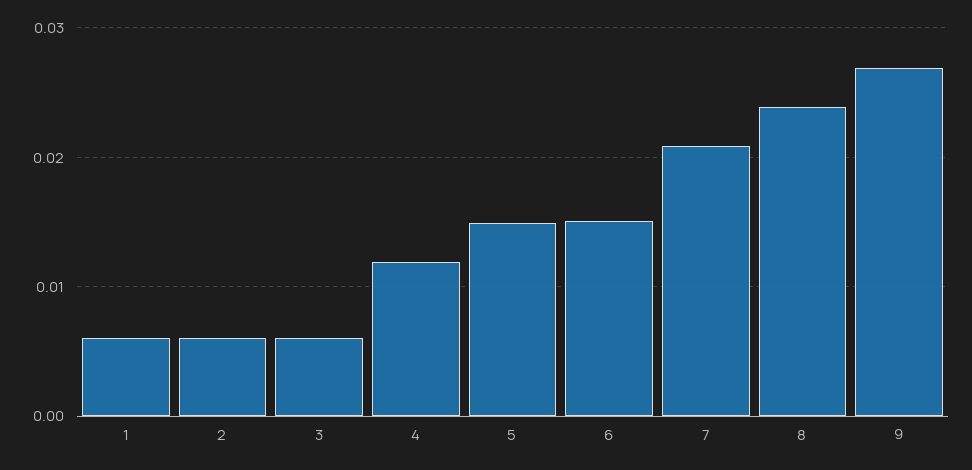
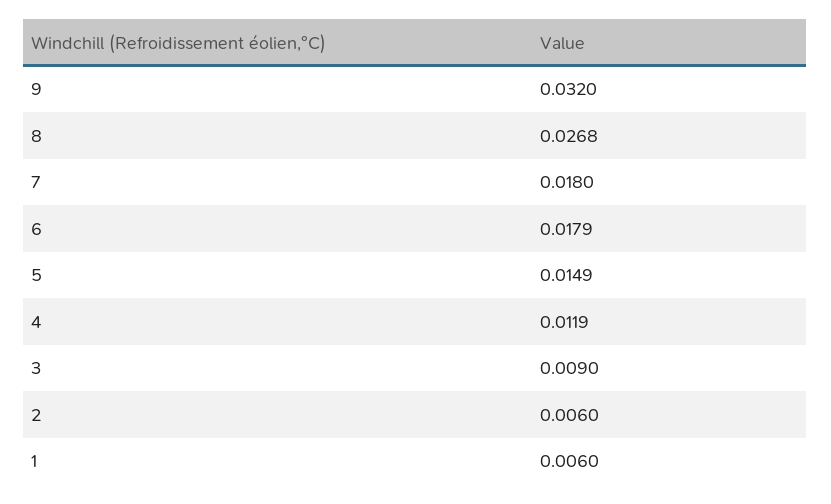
3: 0.006 -> 0.009
6: 0.015 -> 0.0179
7: 0.021 -> 0.018
8: 0.024 -> 0.0268
9: 0.027 -> 0.032

